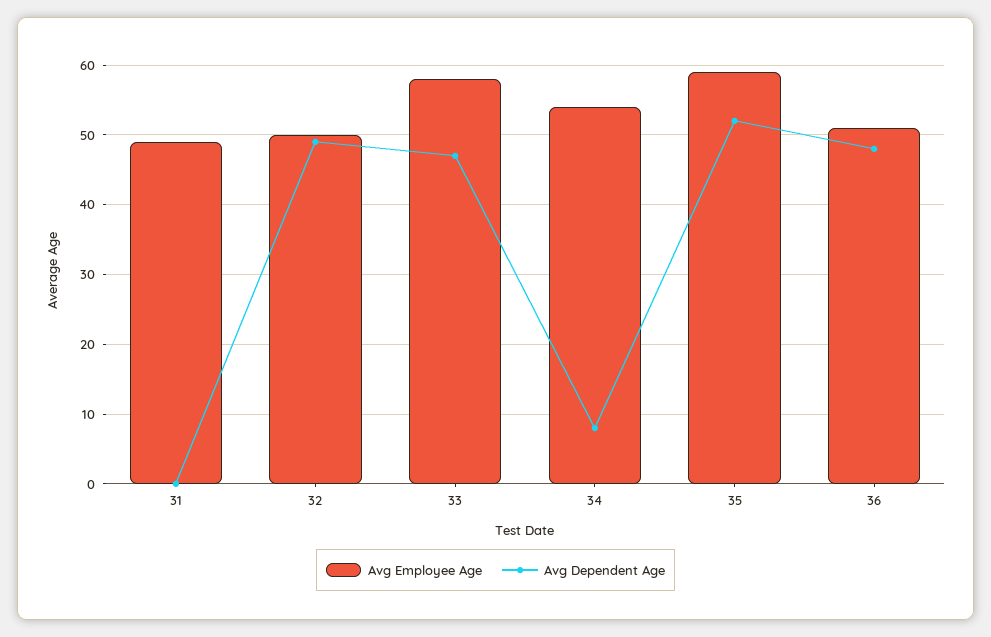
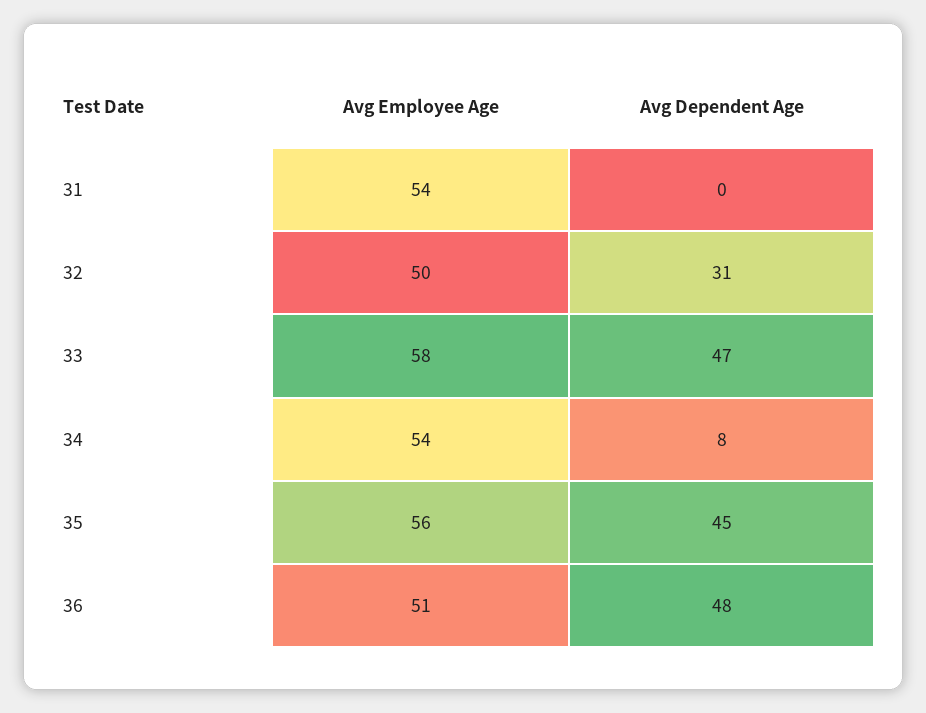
Avg Employee Age, 31: 49 -> 54
Avg Dependent Age, 32: 49 -> 31
Avg Employee Age, 35: 59 -> 56
Avg Dependent Age, 35: 52 -> 45

